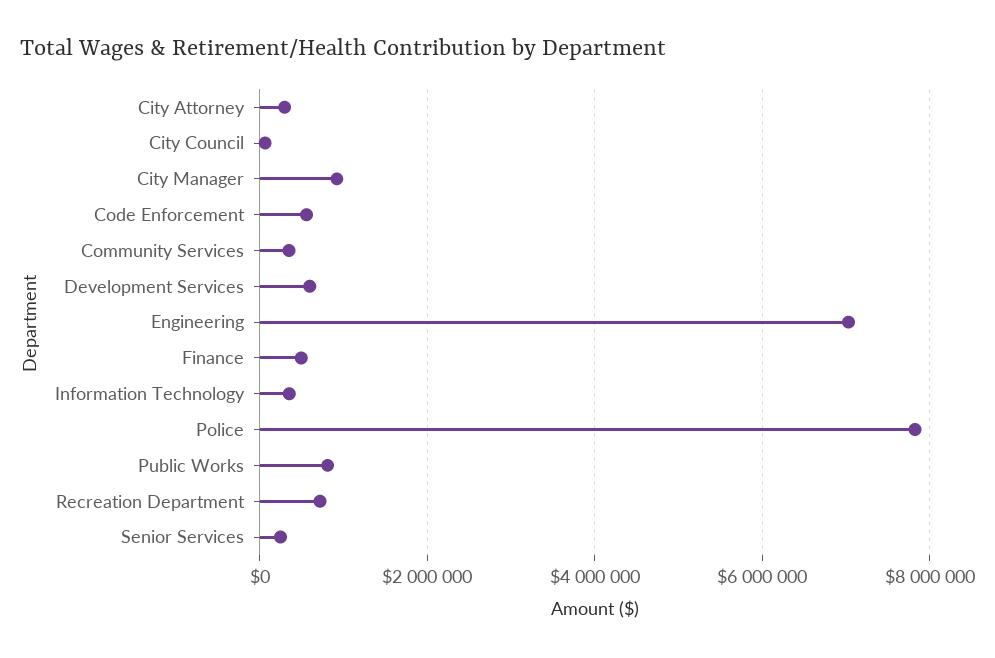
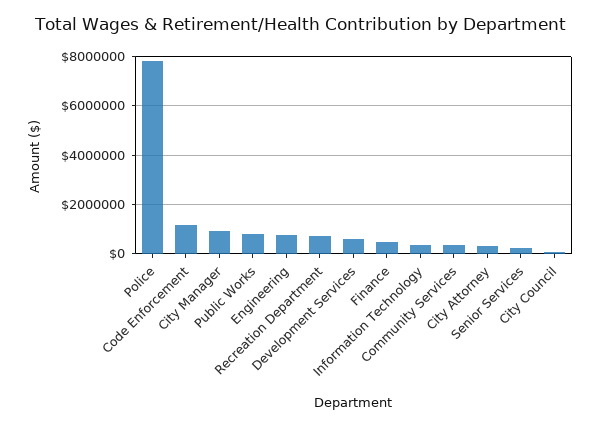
Code Enforcement: 600000 -> 1250000
Engineering: 7000000 -> 750000

